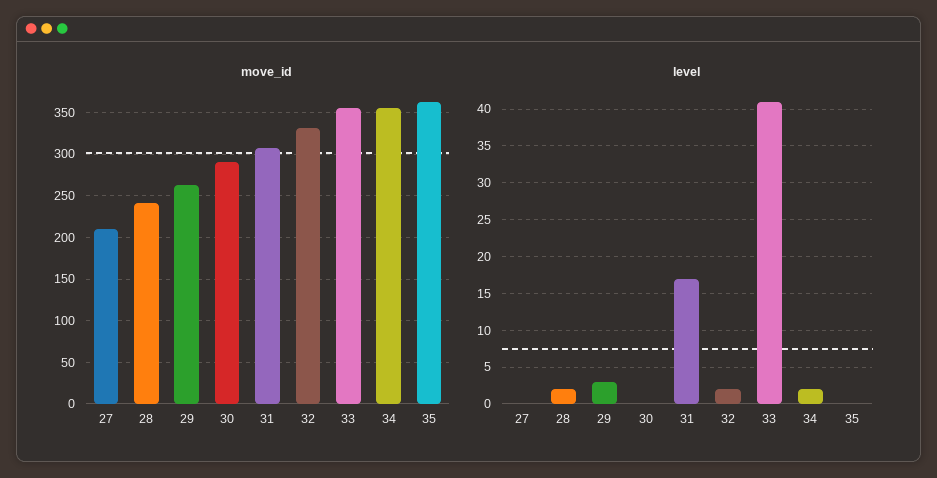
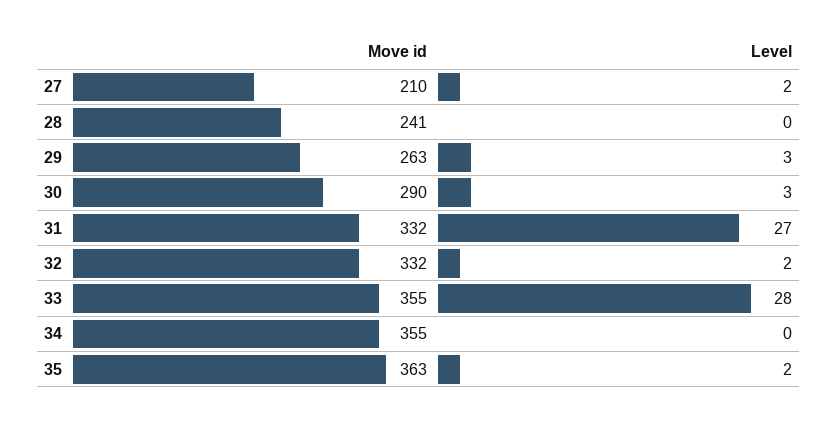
move_id, 31: 310 -> 332
level, 27: 0 -> 2
level, 28: 2 -> 0
level, 30: 0 -> 3
level, 31: 17 -> 27
level, 33: 41 -> 28
level, 34: 2 -> 0
level, 35: 0 -> 2

